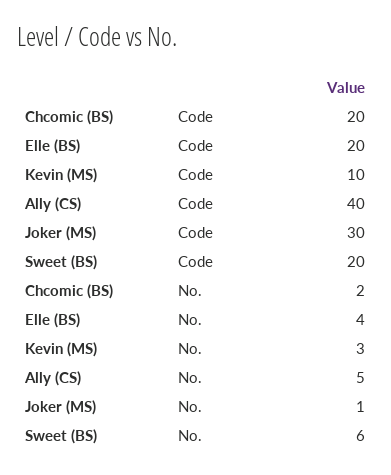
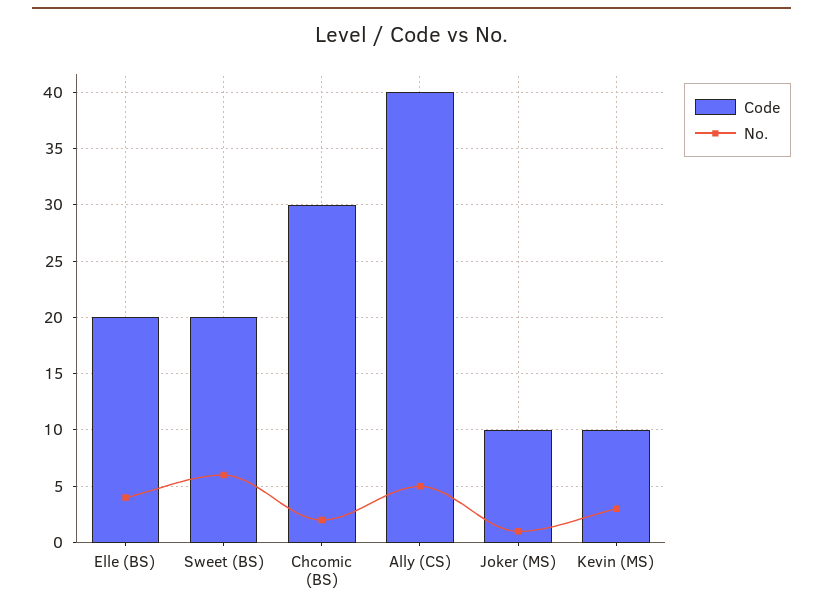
Code, Chcomic (BS): 20 -> 30
Code, Joker (MS): 30 -> 10

